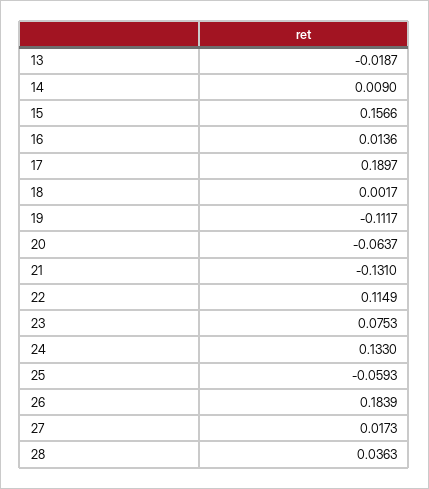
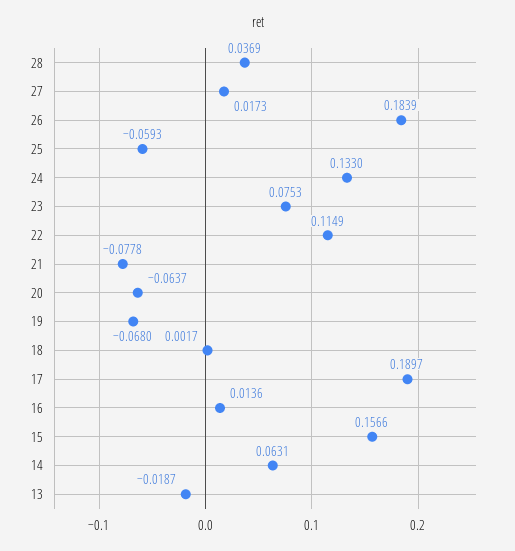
14: 0.009 -> 0.0631
19: -0.1117 -> -0.068
21: -0.131 -> -0.0778
28: 0.0363 -> 0.0369

